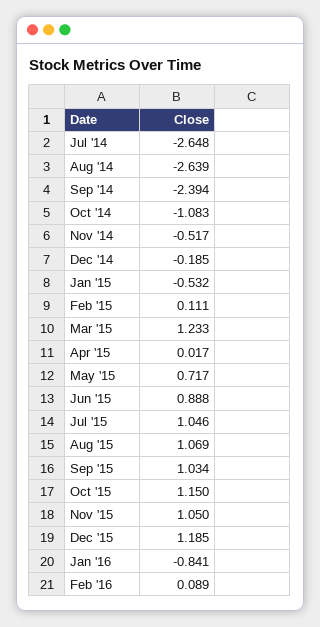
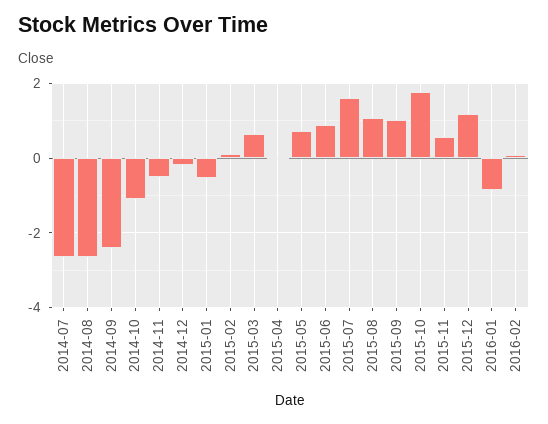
Mar '15: 1.233 -> 0.6
Jul '15: 1.046 -> 1.6
Oct '15: 1.15 -> 1.8
Nov '15: 1.05 -> 0.6

